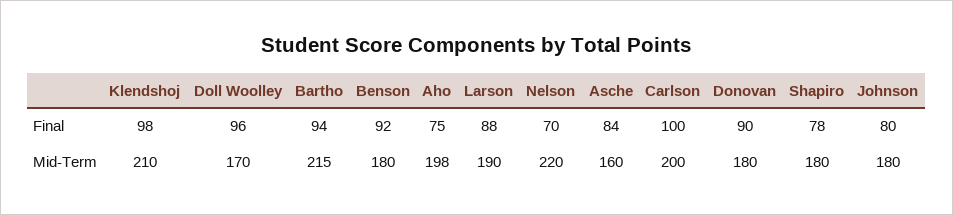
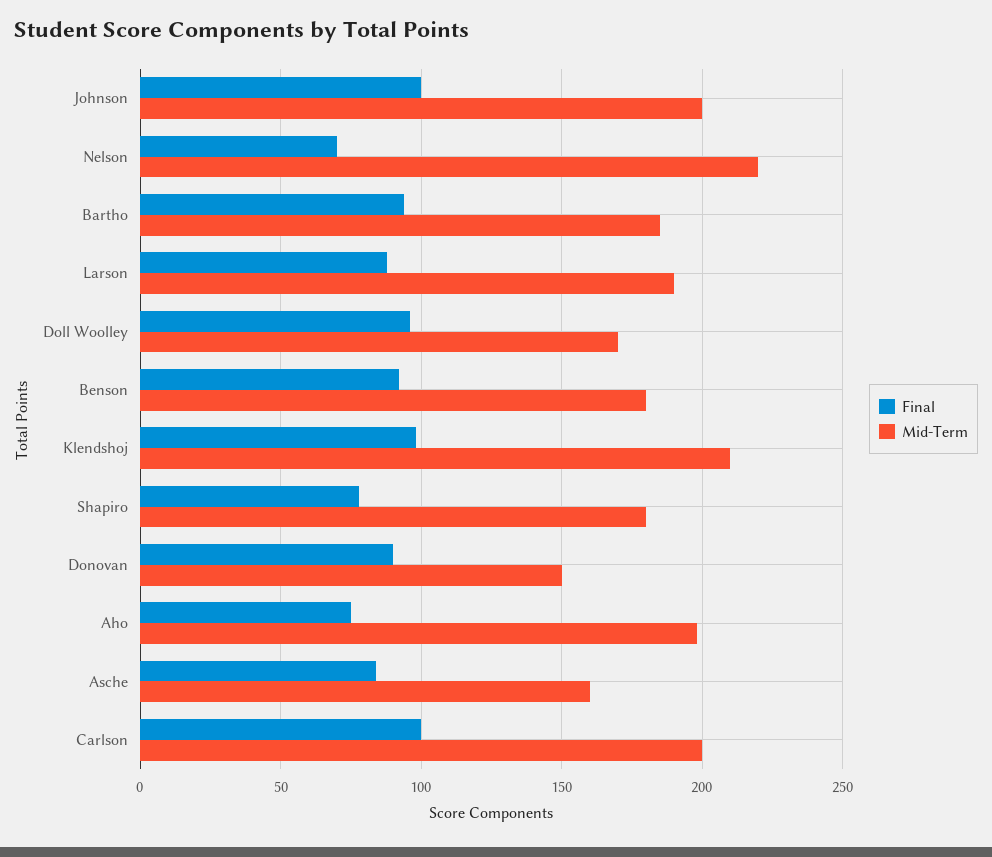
Final, Johnson: 80 -> 100
Mid-Term, Bartho: 215 -> 185
Mid-Term, Donovan: 180 -> 150
Mid-Term, Johnson: 180 -> 200

